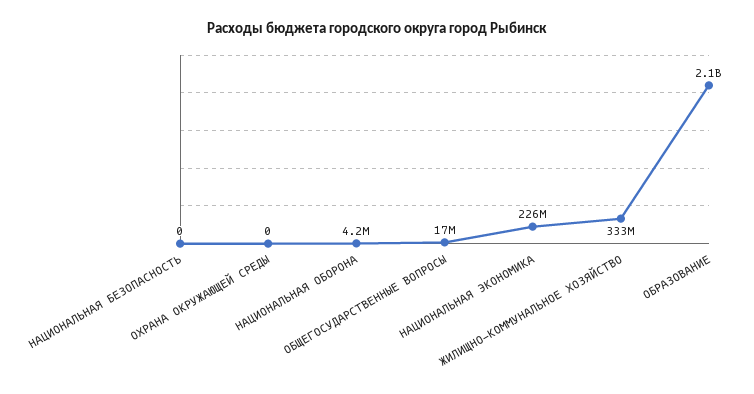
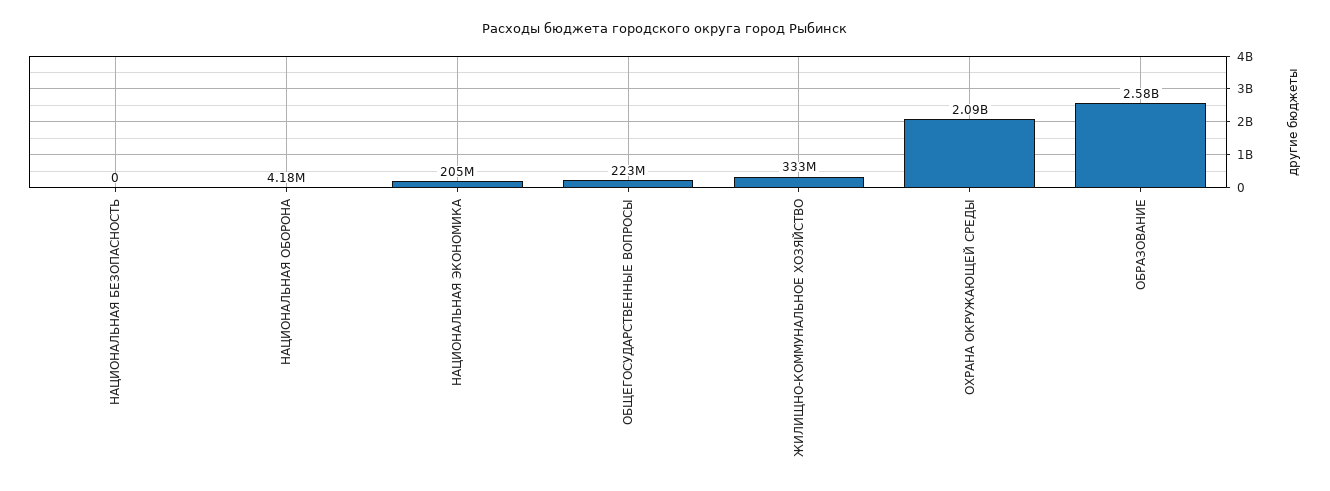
ОХРАНА ОКРУЖАЮЩЕЙ СРЕДЫ: 0 -> 2090000000
ОБЩЕГОСУДАРСТВЕННЫЕ ВОПРОСЫ: 17000000 -> 223000000
НАЦИОНАЛЬНАЯ ЭКОНОМИКА: 226000000 -> 205000000
ОБРАЗОВАНИЕ: 2100000000 -> 2580000000

